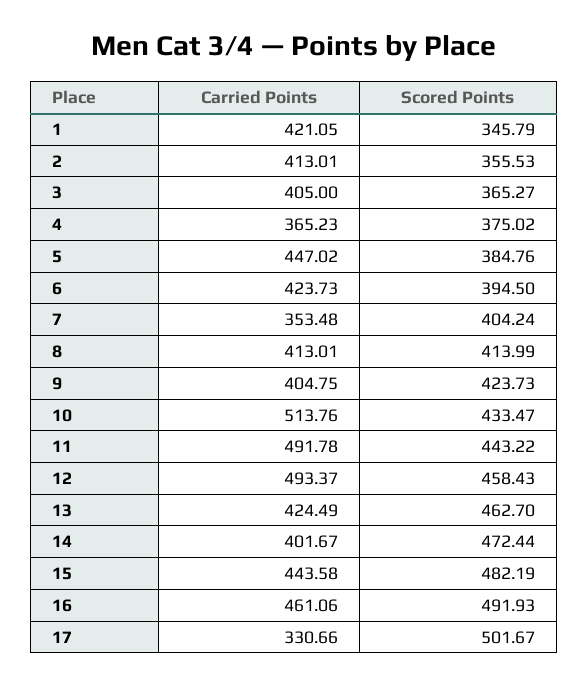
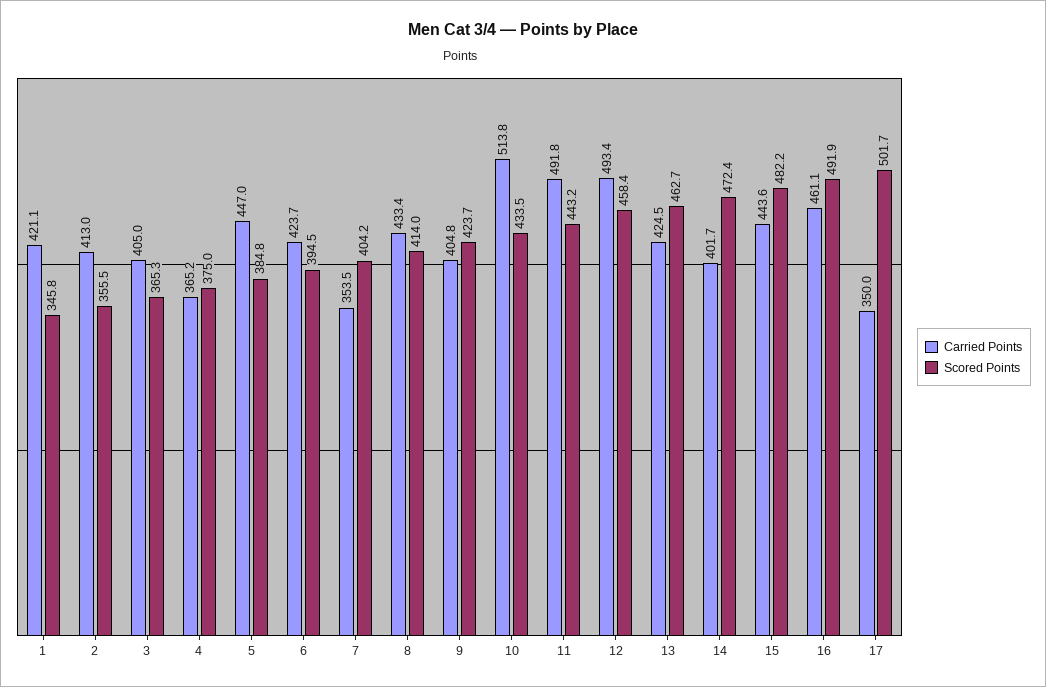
Carried Points, 8: 413.01 -> 433.4
Carried Points, 17: 330.66 -> 350

